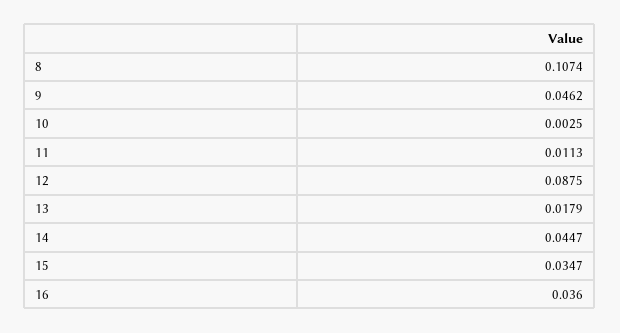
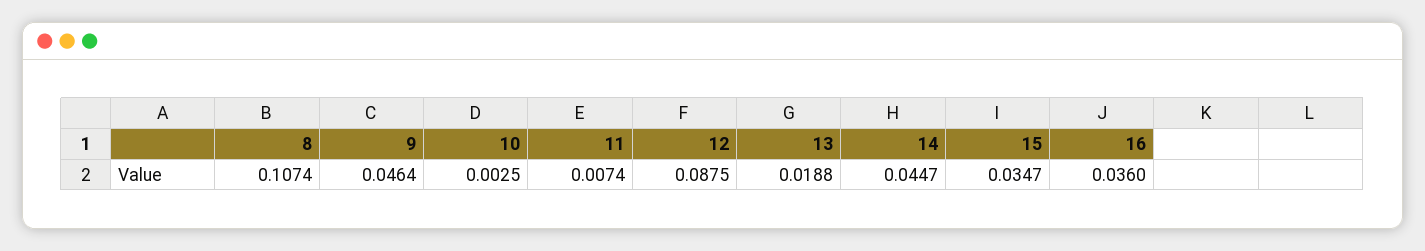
9: 0.0462 -> 0.0464
11: 0.0113 -> 0.0074
13: 0.0179 -> 0.0188

